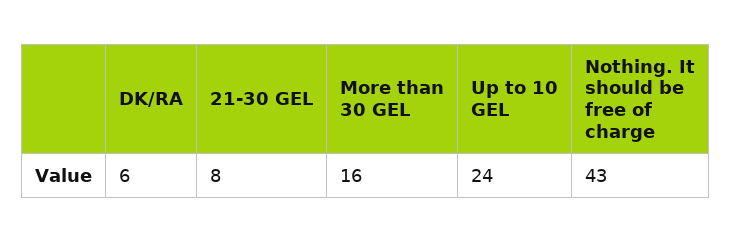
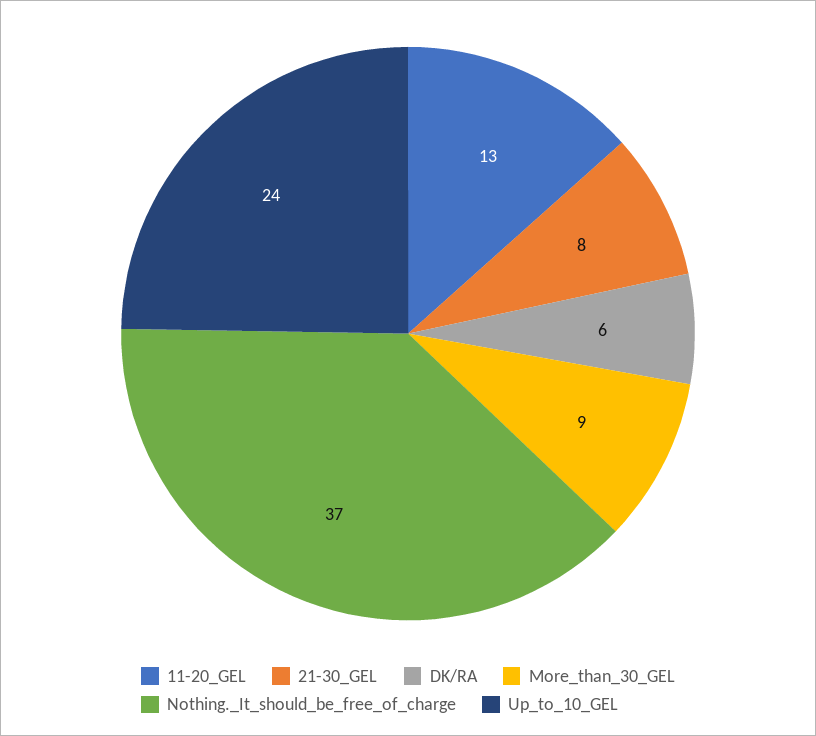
More than 30 GEL: 16 -> 9
Nothing. It should be free of charge: 43 -> 37
11-20_GEL: none -> 13

